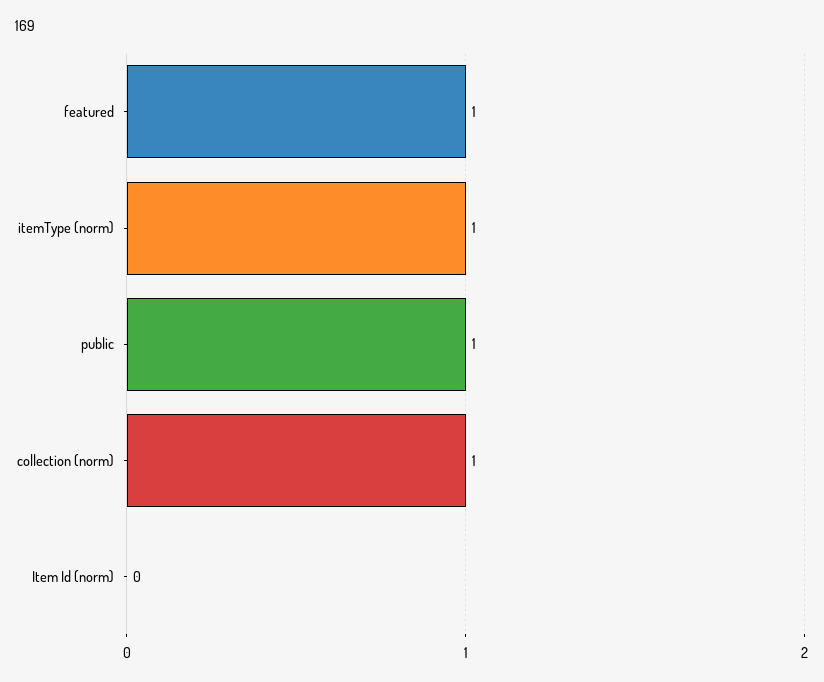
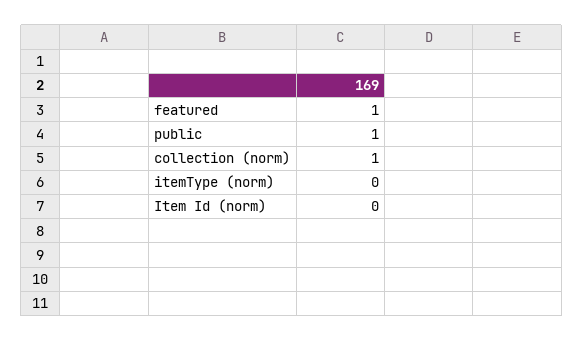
itemType (norm): 1 -> 0

